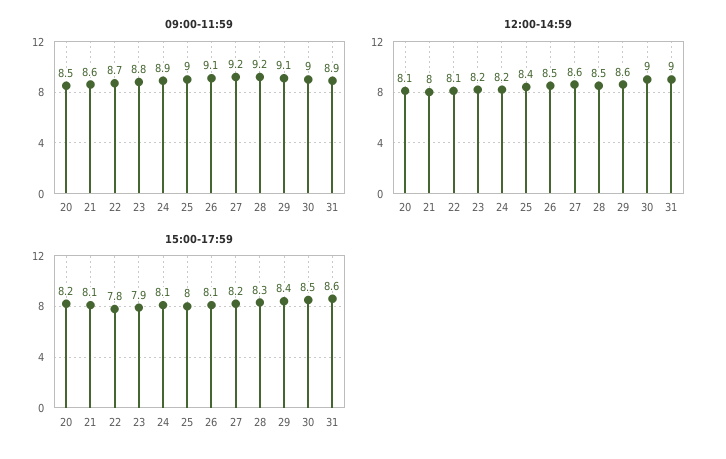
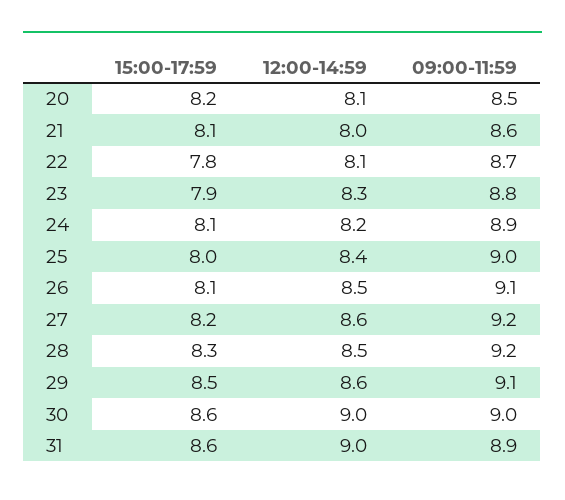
12:00-14:59, 23: 8.2 -> 8.3
15:00-17:59, 29: 8.4 -> 8.5
15:00-17:59, 30: 8.5 -> 8.6

